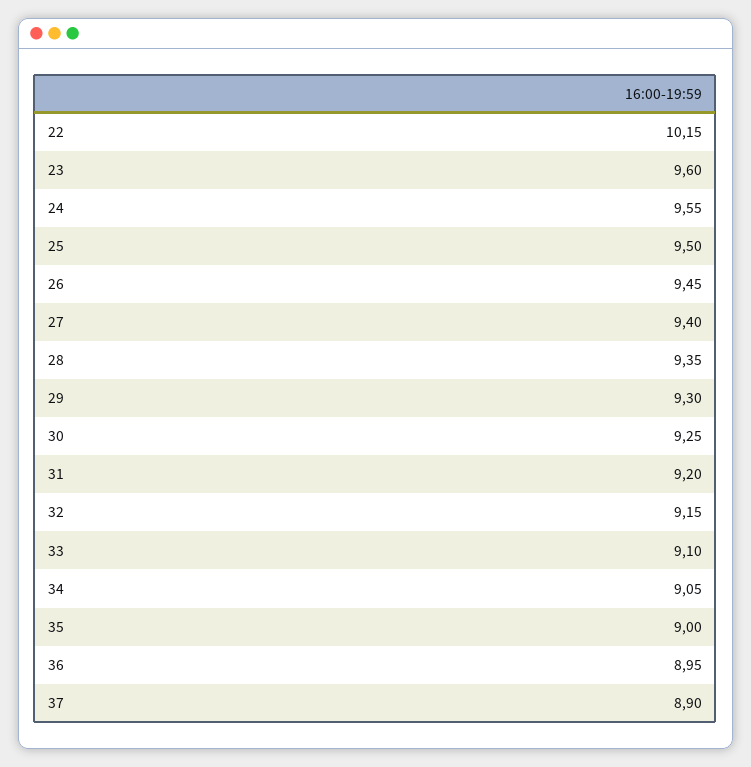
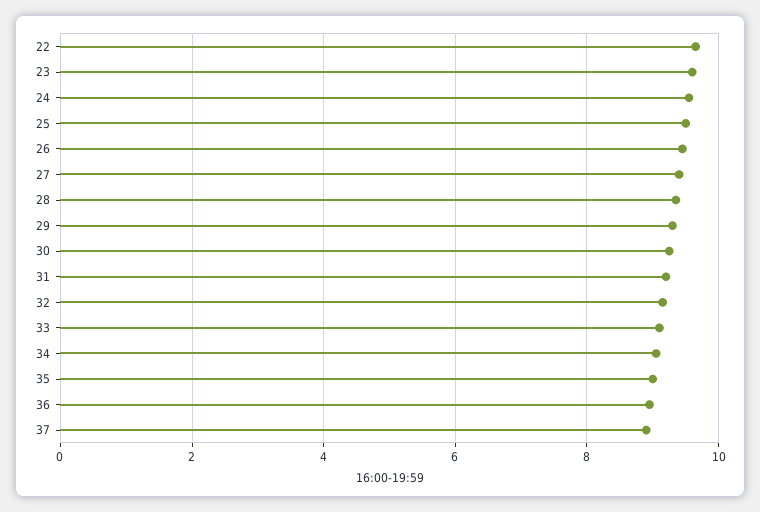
22: 10.15 -> 9.6

